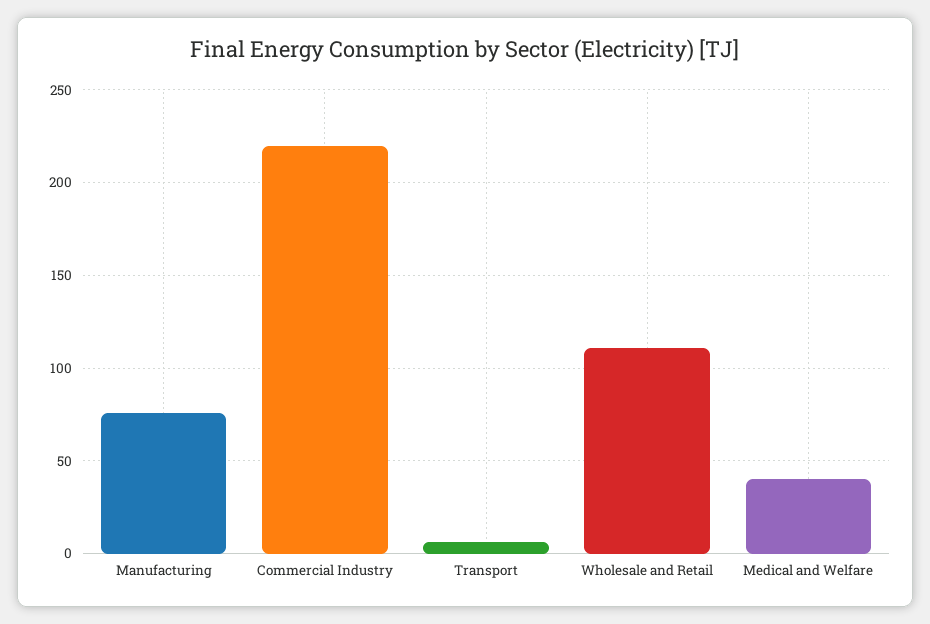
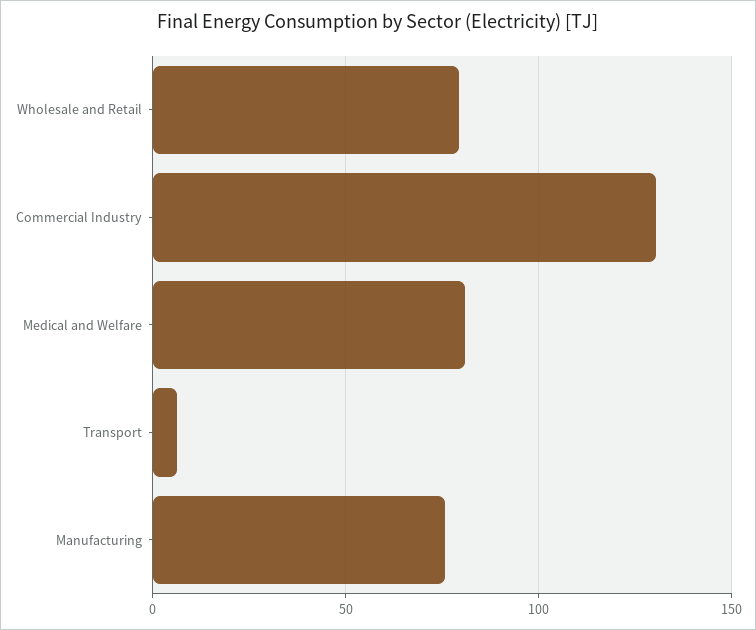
Commercial Industry: 220 -> 130
Wholesale and Retail: 110 -> 80
Medical and Welfare: 40 -> 80

